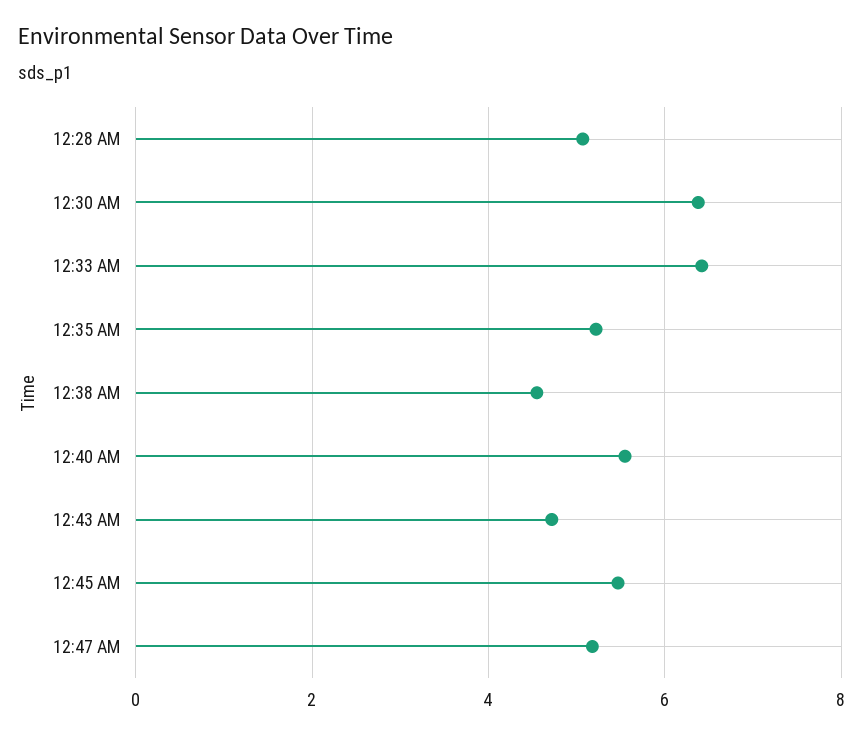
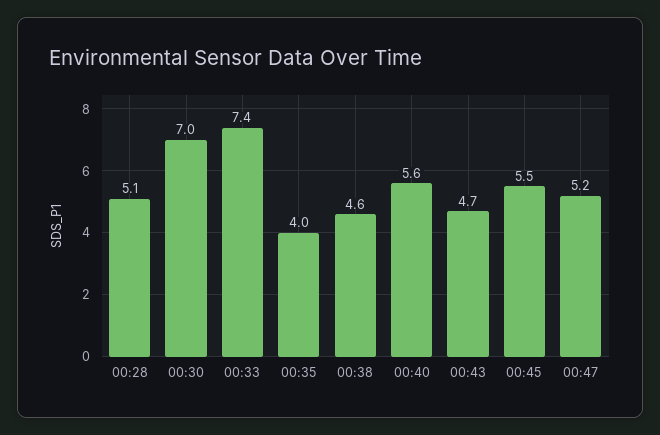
12:30 AM: 6.4 -> 7
12:33 AM: 6.4 -> 7.4
12:35 AM: 5.2 -> 4

